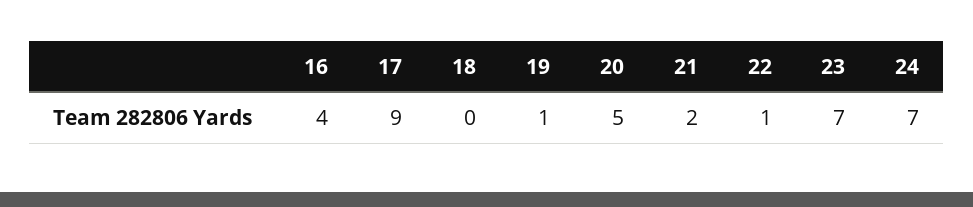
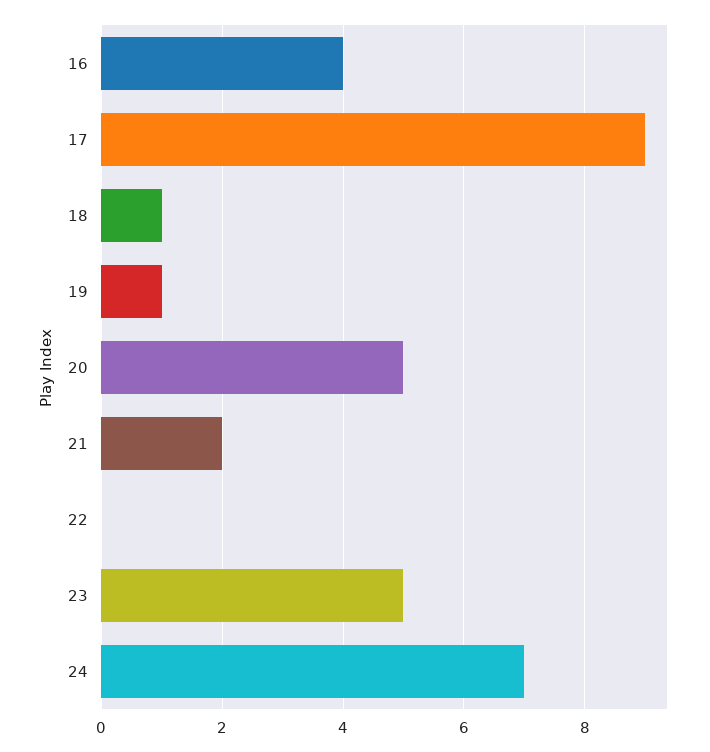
18: 0 -> 1
22: 1 -> 0
23: 7 -> 5

